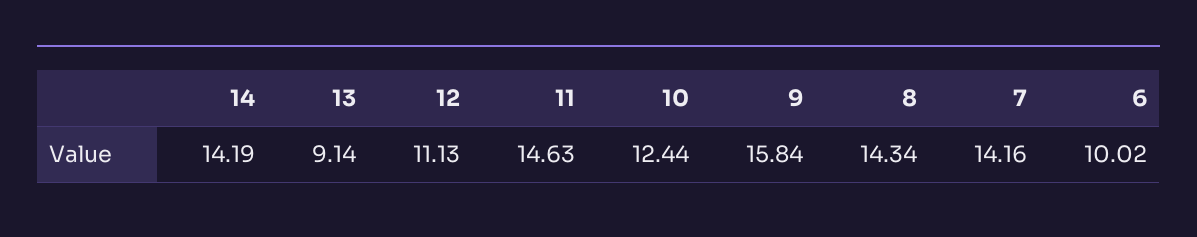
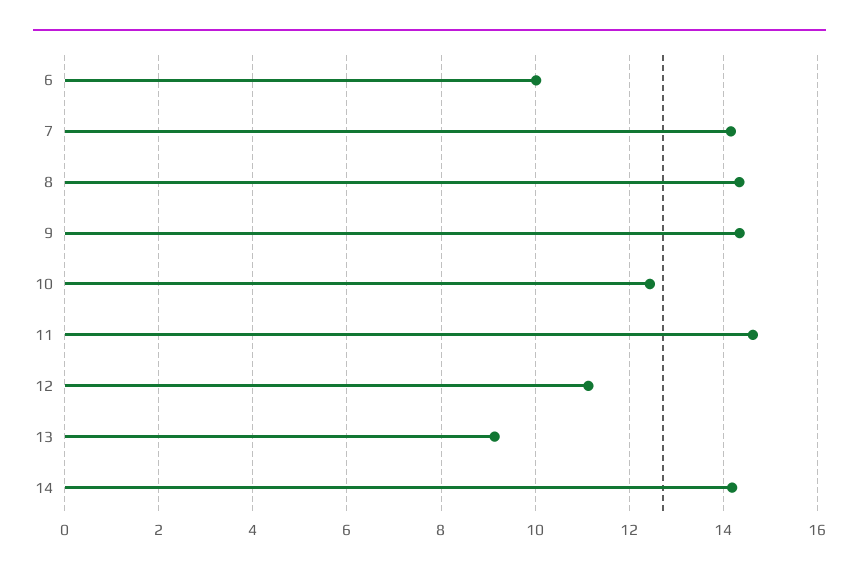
9: 15.84 -> 14.4

